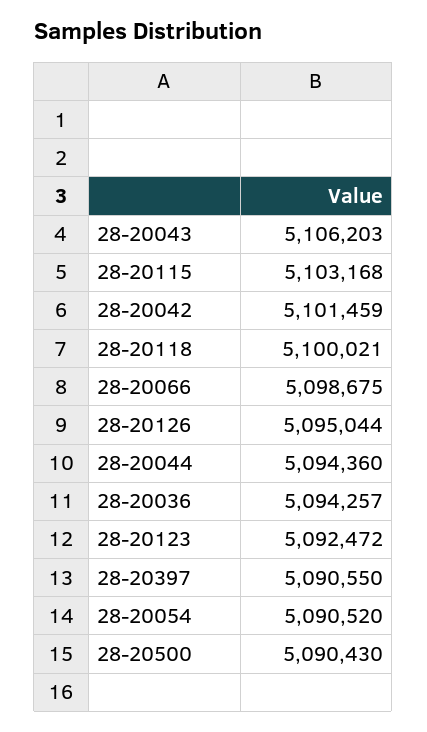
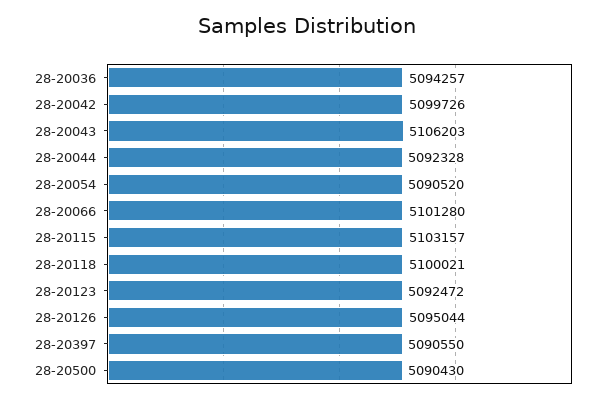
28-20115: 5103168 -> 5103157
28-20042: 5101459 -> 5099726
28-20066: 5098675 -> 5101280
28-20044: 5094360 -> 5092328

